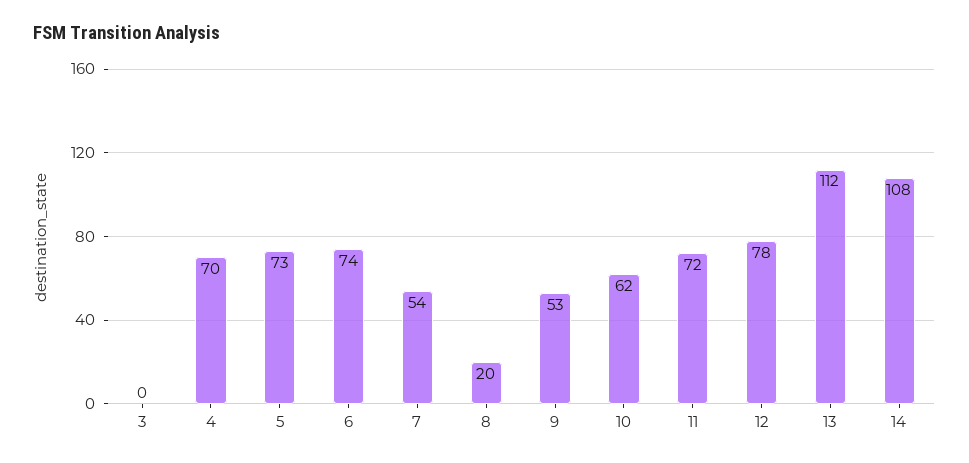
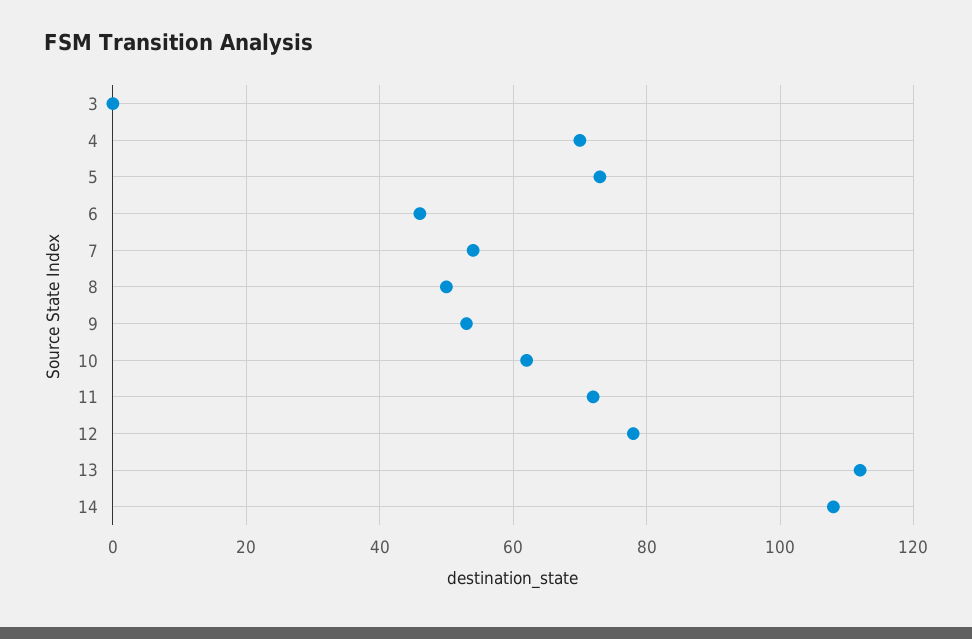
6: 74 -> 45
8: 20 -> 50

